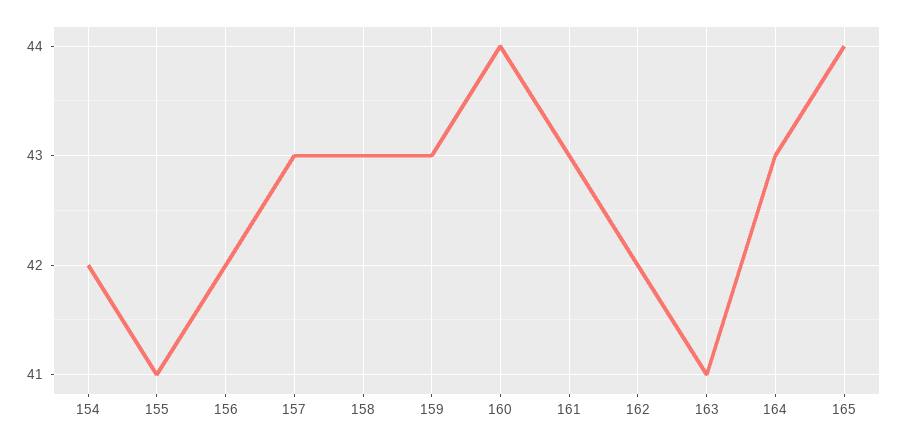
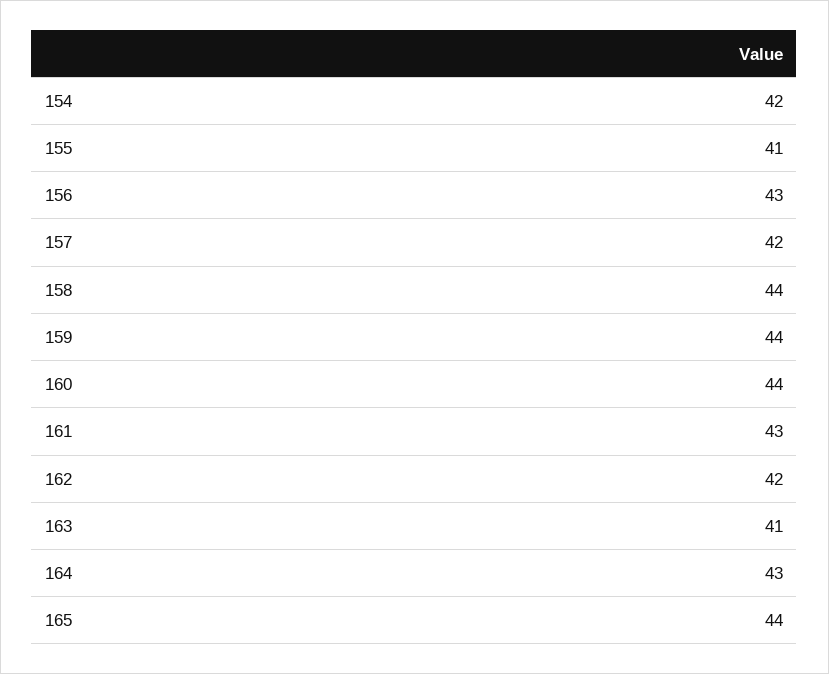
156: 42 -> 43
157: 43 -> 42
158: 43 -> 44
159: 43 -> 44

